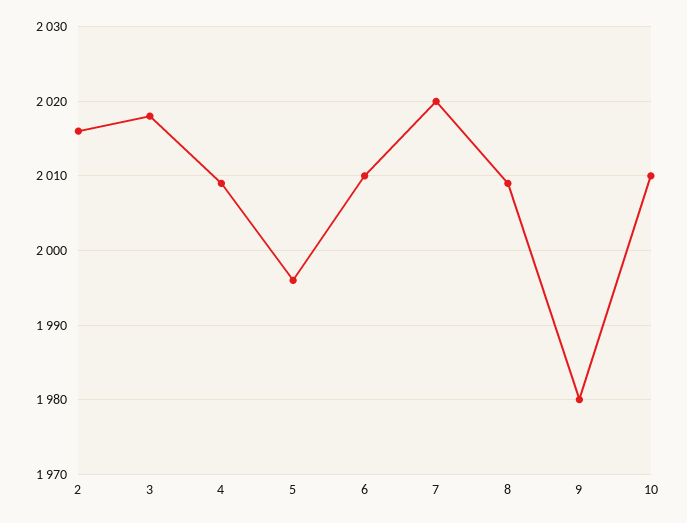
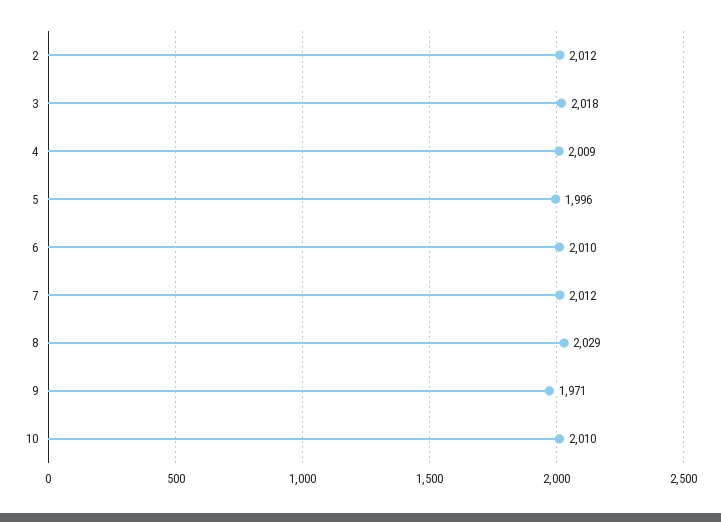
2: 2016 -> 2012
7: 2020 -> 2012
8: 2009 -> 2029
9: 1980 -> 1971

